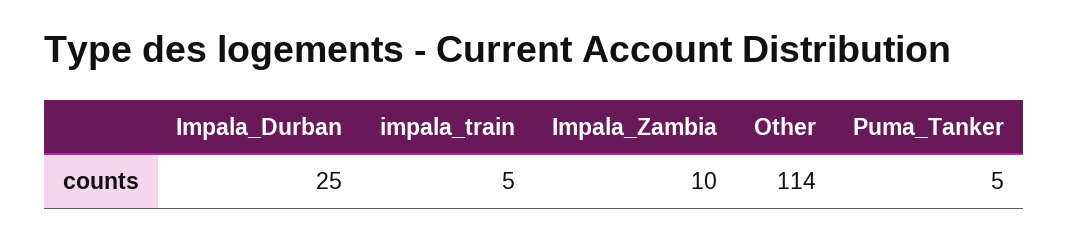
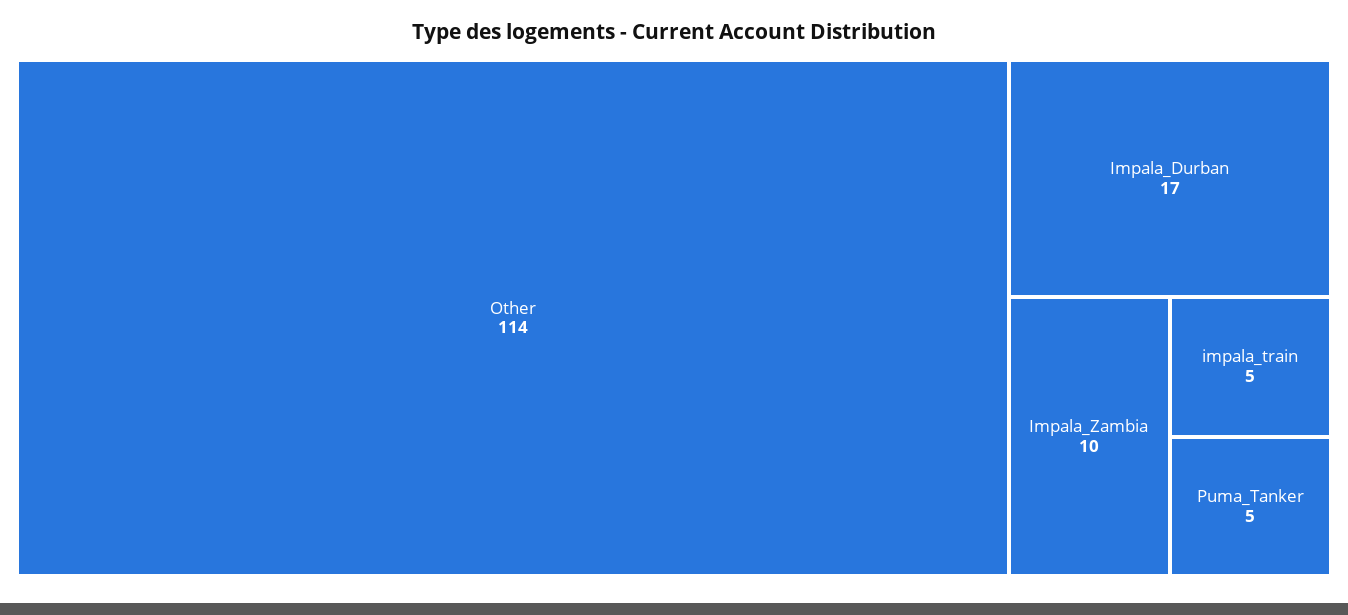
Impala_Durban: 25 -> 17

